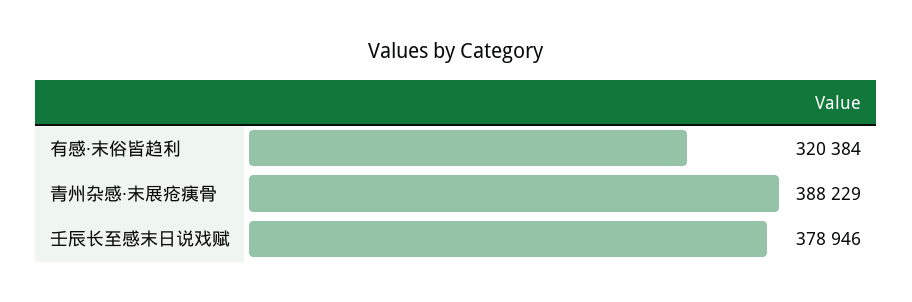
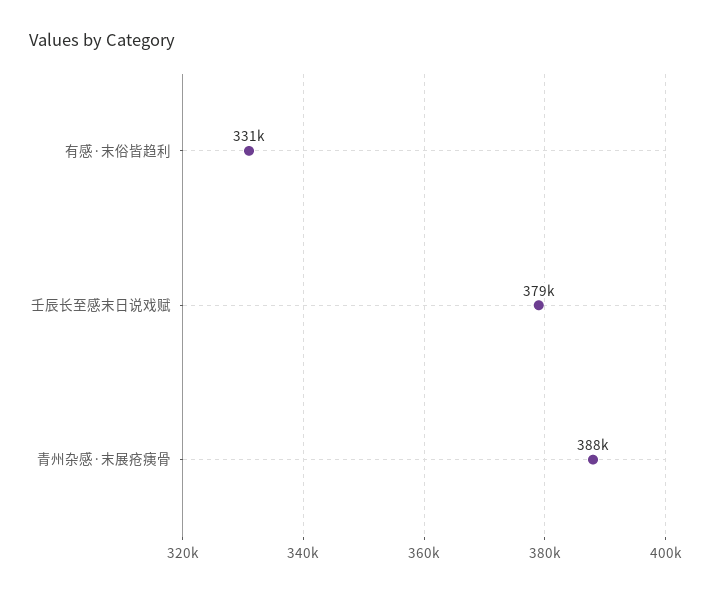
有感·末俗皆趋利: 320384 -> 331000

